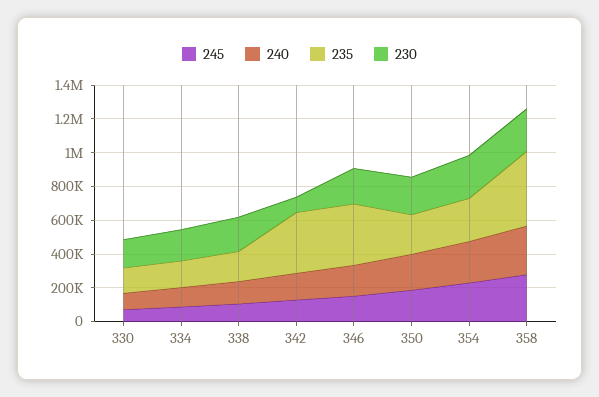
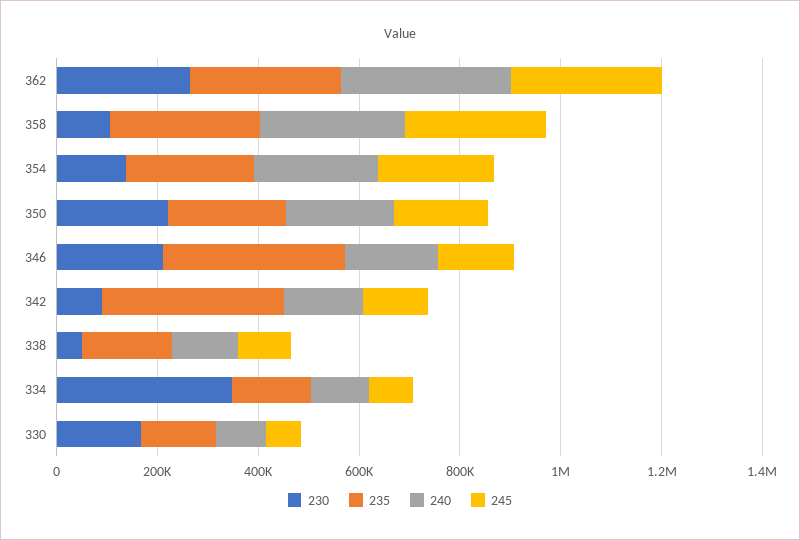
230, 334: 200000 -> 350000
230, 338: 200000 -> 50000
230, 354: 250000 -> 150000
235, 358: 450000 -> 300000
230, 358: 250000 -> 100000
230, 362: none -> 250000
235, 362: none -> 300000
240, 362: none -> 350000
245, 362: none -> 300000

